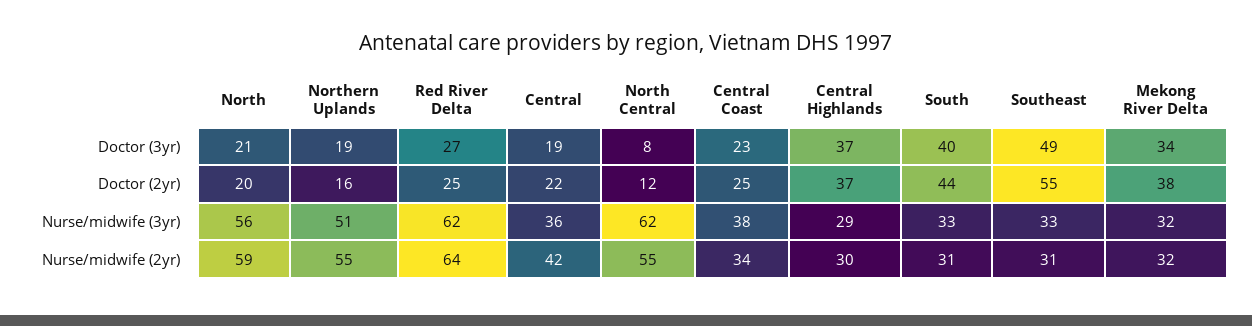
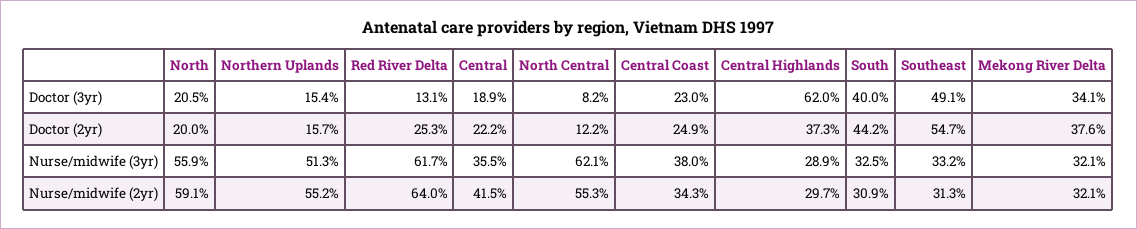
Northern Uplands, Doctor (3yr): 19 -> 15.4
Red River Delta, Doctor (3yr): 27 -> 13.1
Central Highlands, Doctor (3yr): 37 -> 62

